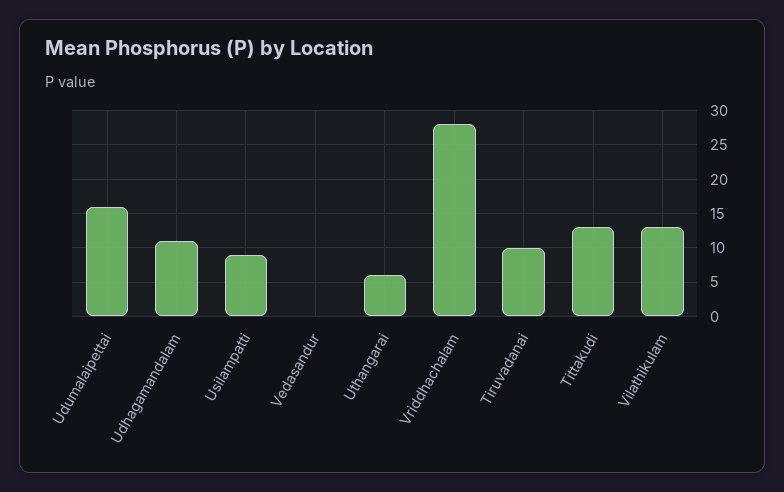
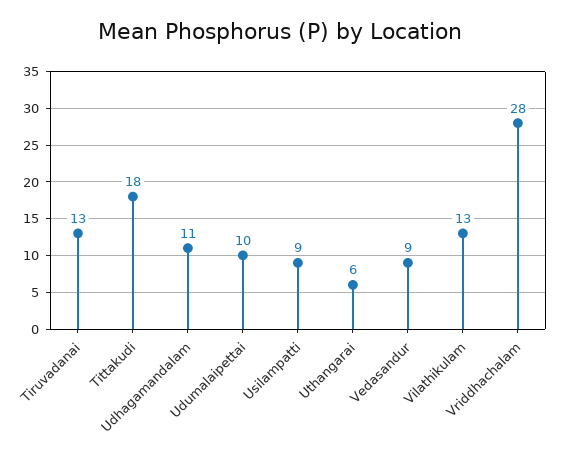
Udumalaipettai: 16 -> 10
Vedasandur: 0 -> 9
Tiruvadanai: 10 -> 13
Tittakudi: 13 -> 18

